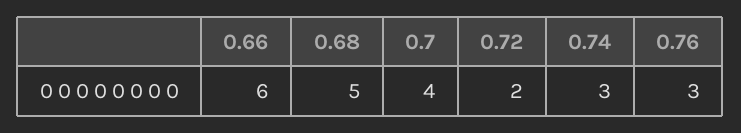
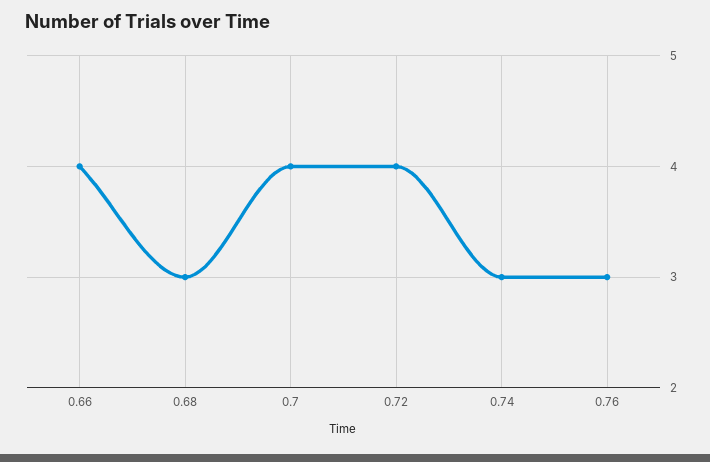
0.66: 6 -> 4
0.68: 5 -> 3
0.72: 2 -> 4

